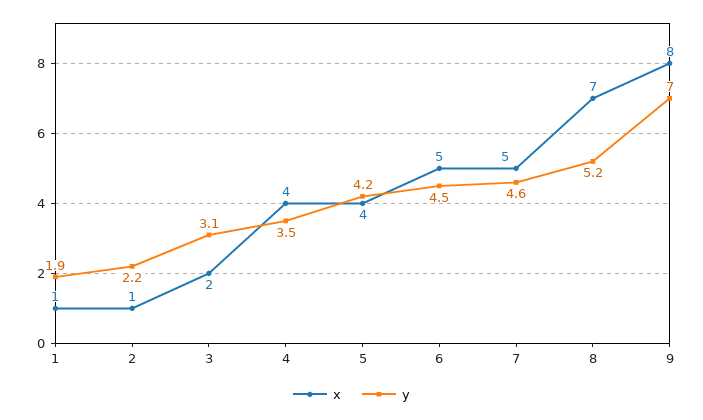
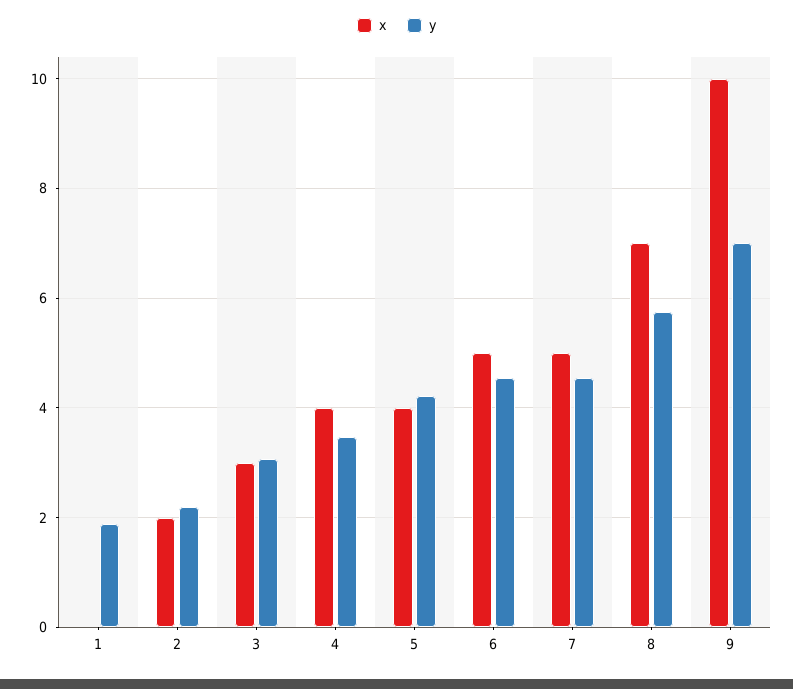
x, 1: 1 -> 0
x, 2: 1 -> 2
x, 3: 2 -> 3
y, 8: 5.2 -> 5.8
x, 9: 8 -> 10

